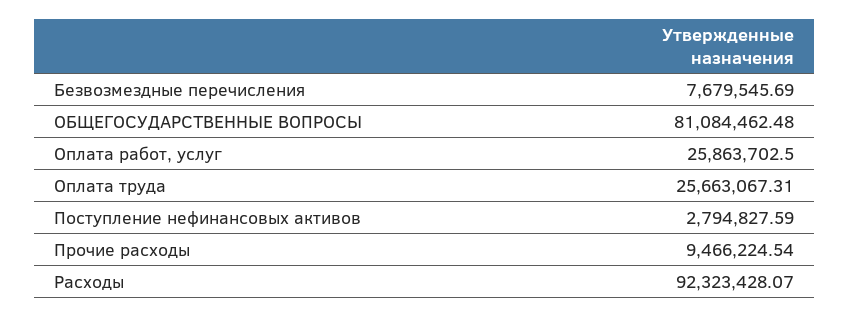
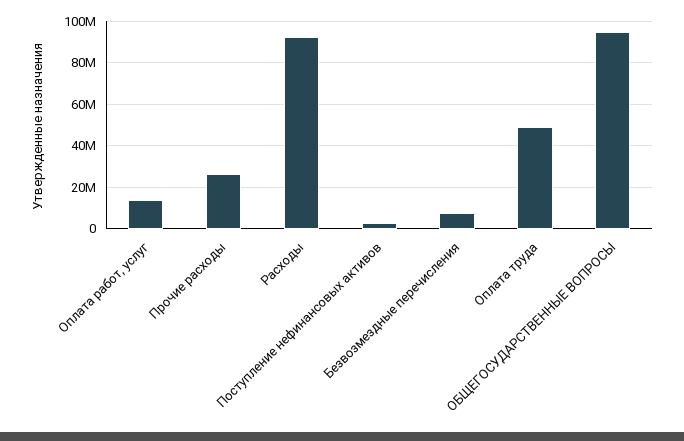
ОБЩЕГОСУДАРСТВЕННЫЕ ВОПРОСЫ: 81084462.48 -> 95000000
Оплата работ, услуг: 25863702.5 -> 15000000
Оплата труда: 25663067.31 -> 50000000
Прочие расходы: 9466224.54 -> 25000000

